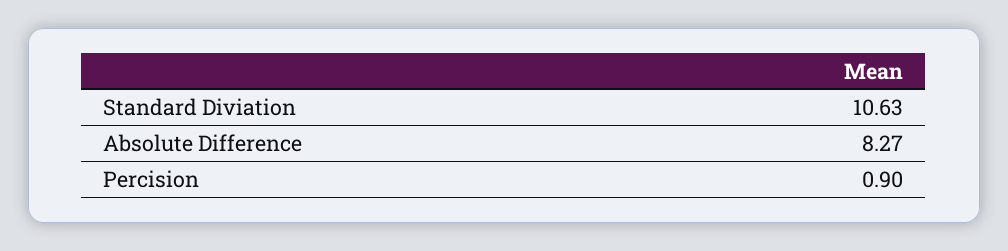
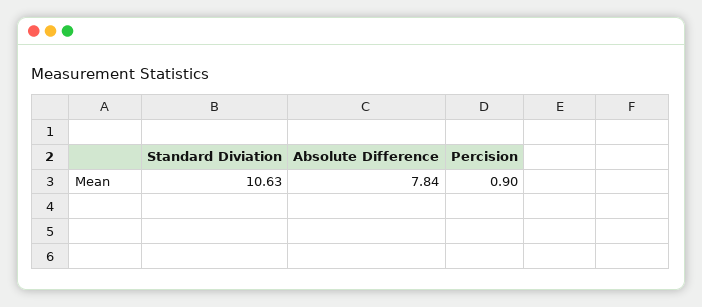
Absolute Difference: 8.27 -> 7.84

